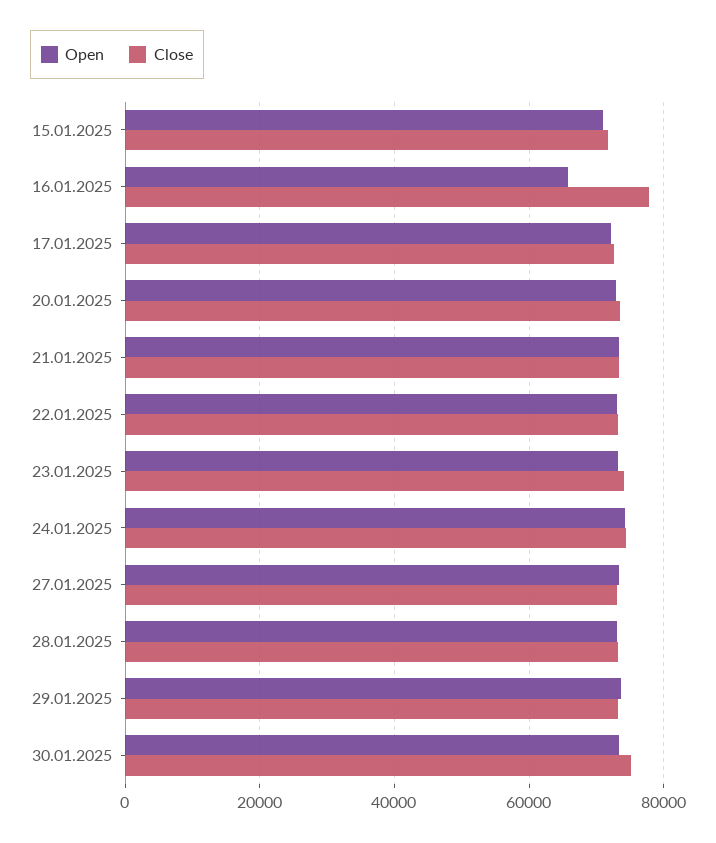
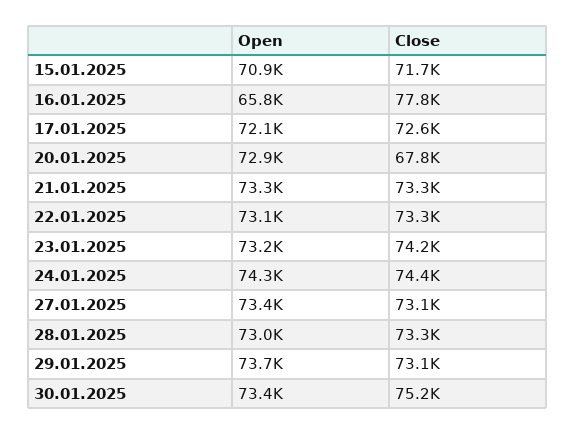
Close, 20.01.2025: 74000 -> 67800

